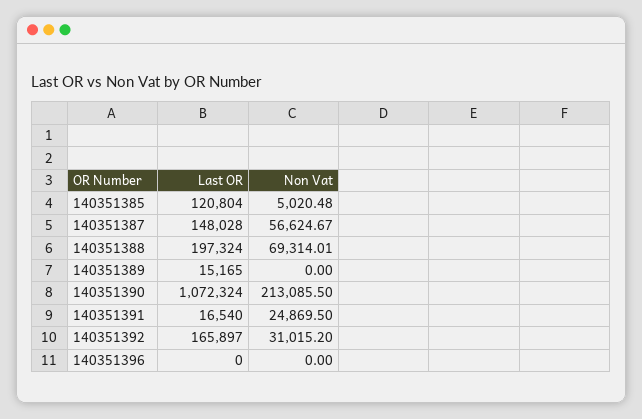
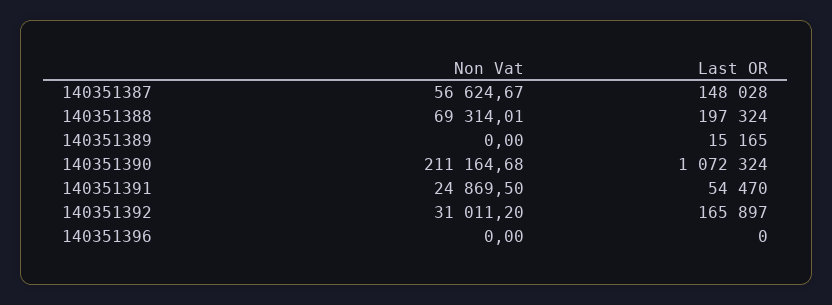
Last OR, 140351385: 120804 -> none
Non Vat, 140351385: 5020.48 -> none
Non Vat, 140351390: 213085.5 -> 211164.68
Last OR, 140351391: 16540 -> 54470
Non Vat, 140351392: 31015.2 -> 31011.2

